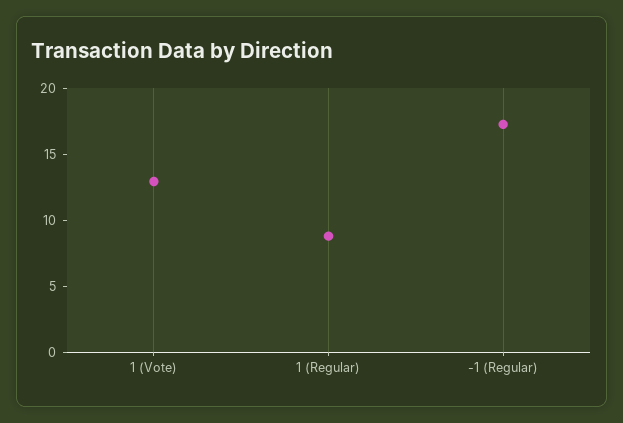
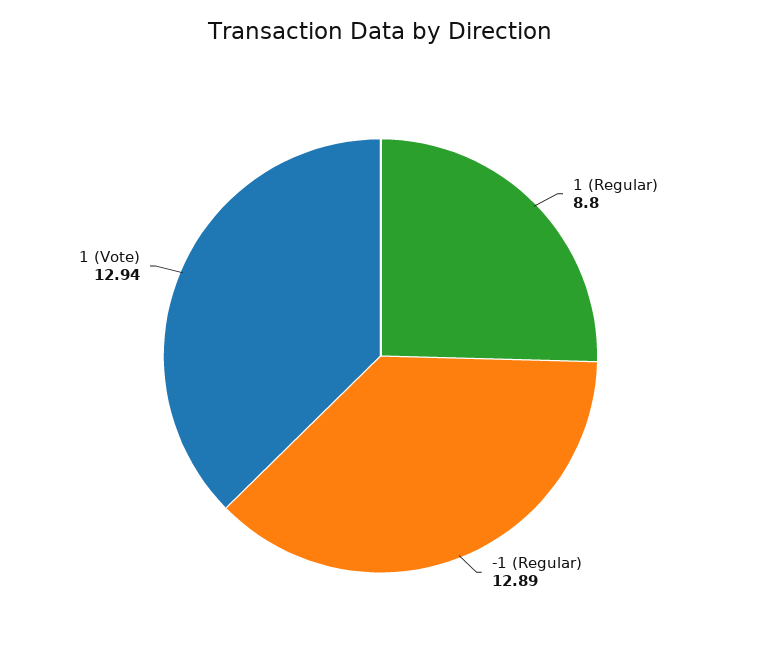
-1 (Regular): 17 -> 12.89

